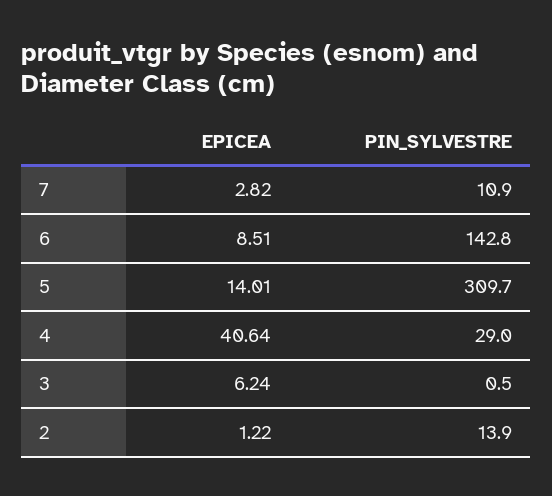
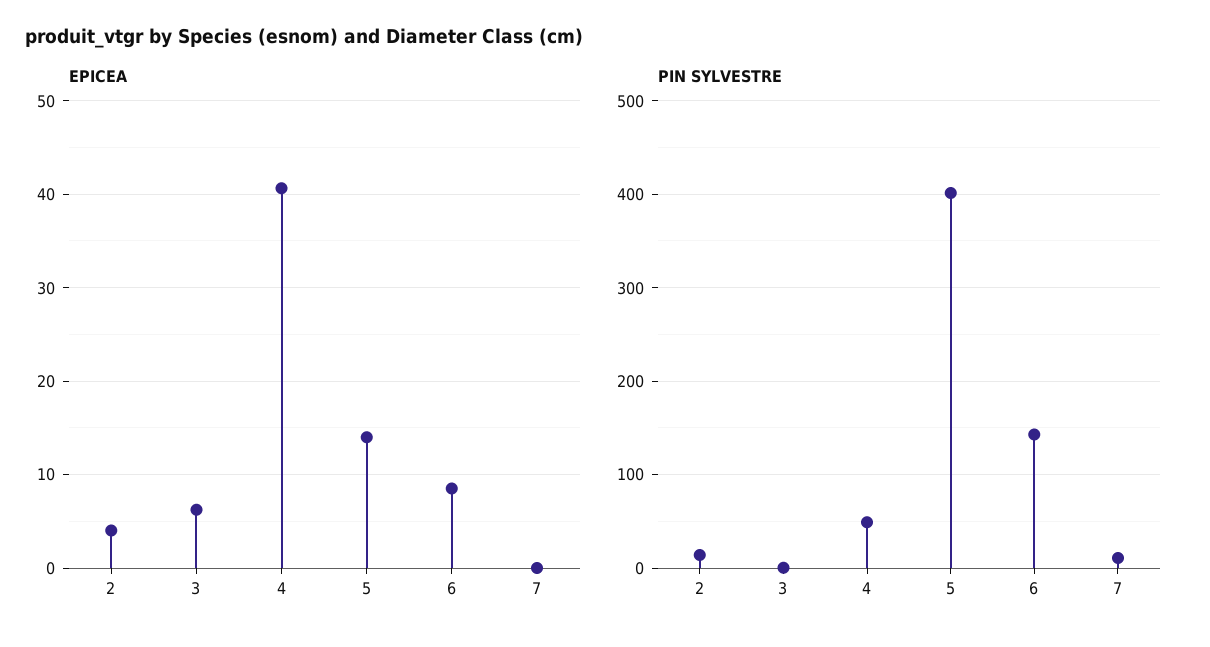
EPICEA, 7: 2.82 -> 0
PIN_SYLVESTRE, 5: 309.7 -> 400
PIN_SYLVESTRE, 4: 29 -> 50
EPICEA, 2: 1.22 -> 4

